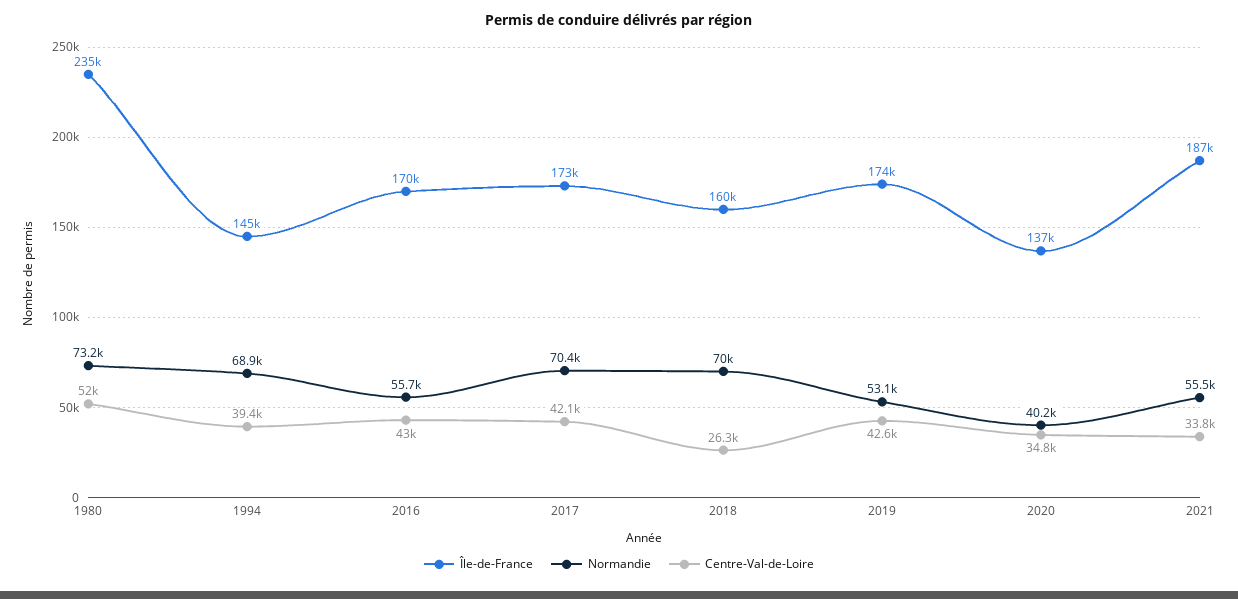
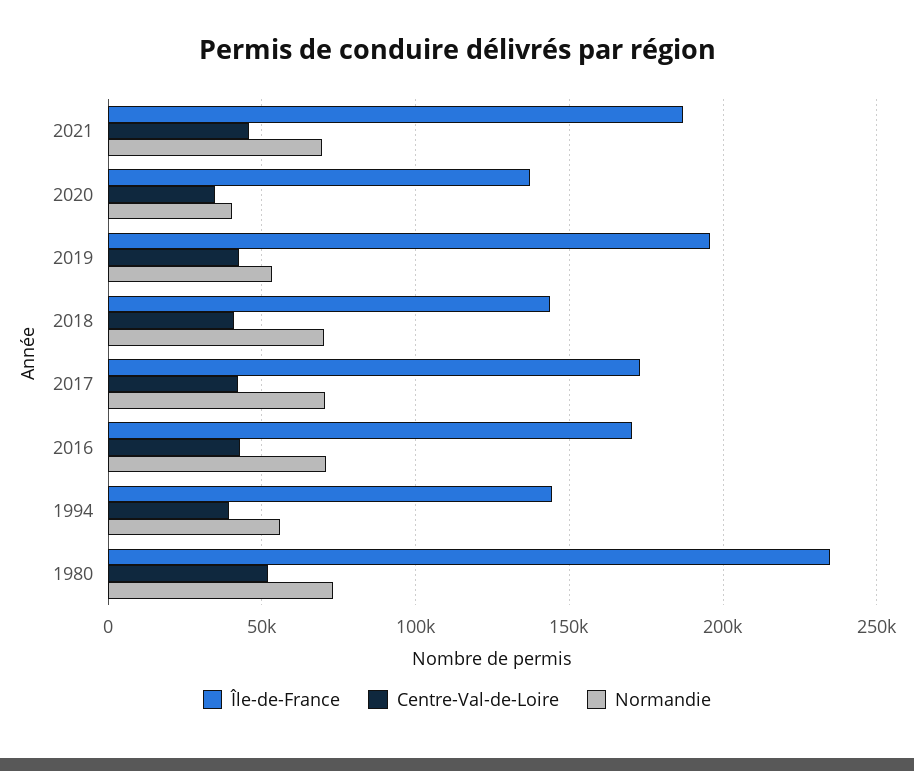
Normandie, 1994: 68900 -> 55000
Normandie, 2016: 55700 -> 70000
Île-de-France, 2018: 160000 -> 145000
Centre-Val-de-Loire, 2018: 26300 -> 40000
Île-de-France, 2019: 174000 -> 195000
Normandie, 2021: 55500 -> 70000
Centre-Val-de-Loire, 2021: 33800 -> 45000

